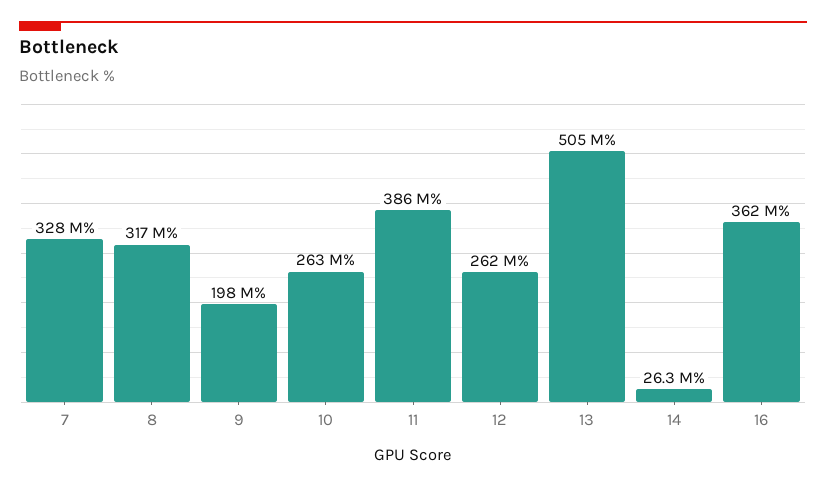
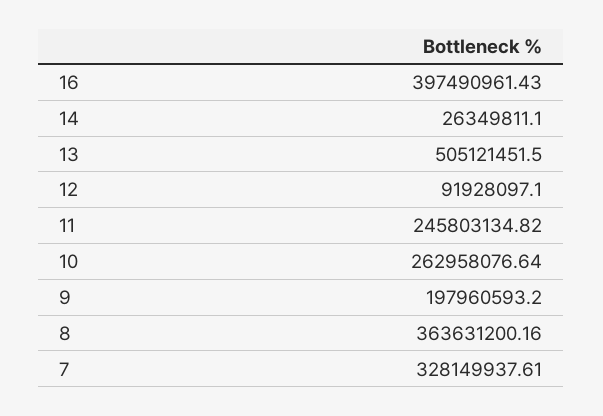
8: 317000000 -> 363631200.16
11: 386000000 -> 245803134.82
12: 262000000 -> 91928097.1
16: 362000000 -> 397490961.43

